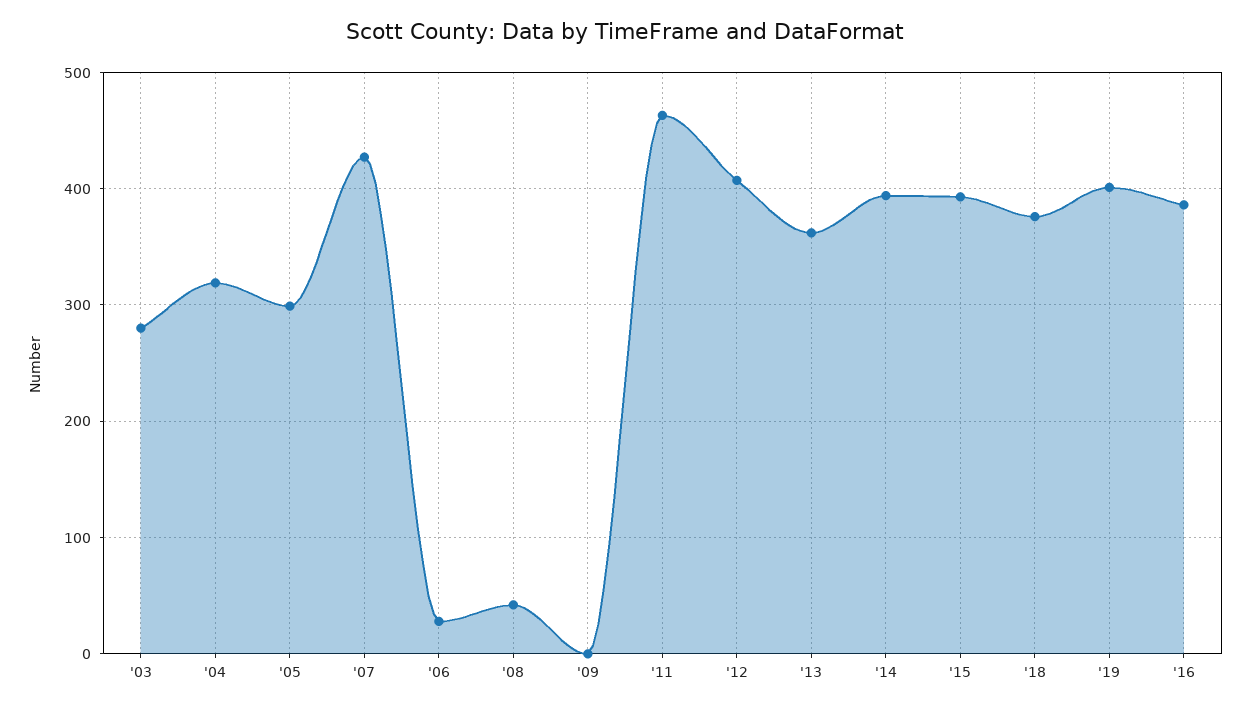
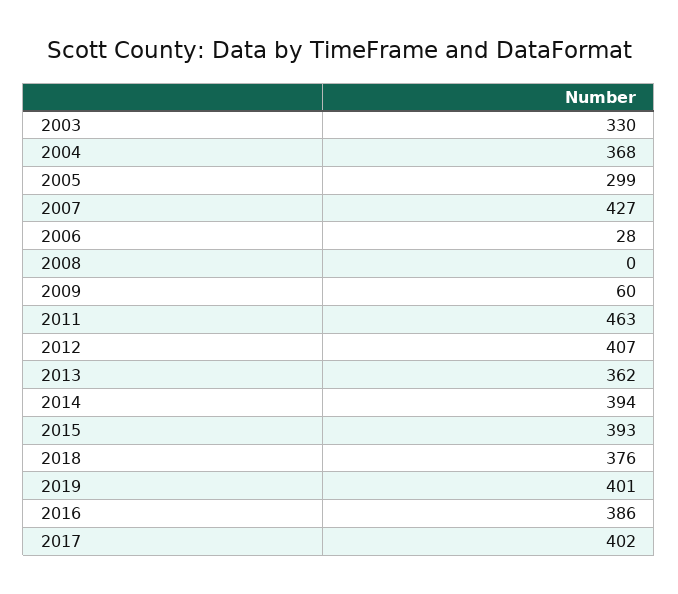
'03: 280 -> 330
'04: 320 -> 368
'08: 40 -> 0
'09: 0 -> 60
2017: none -> 402

